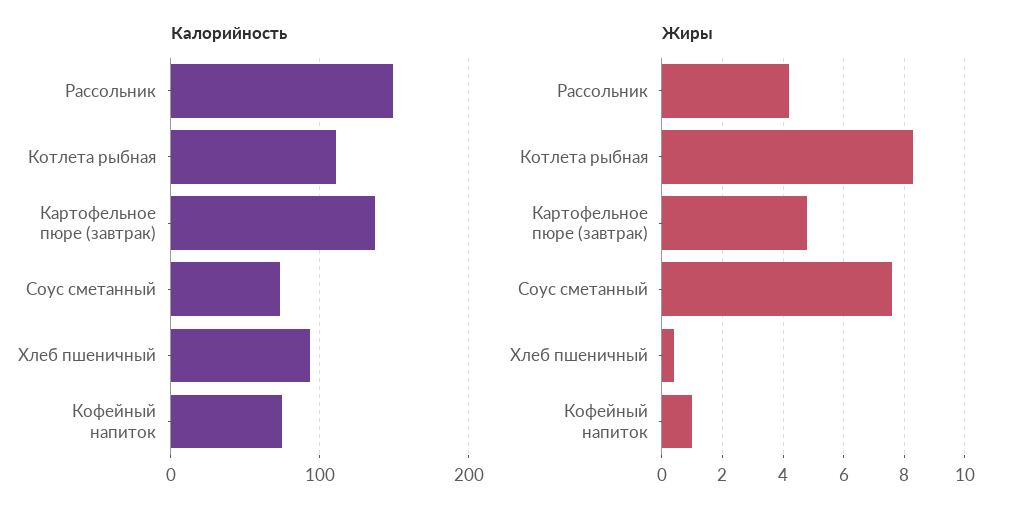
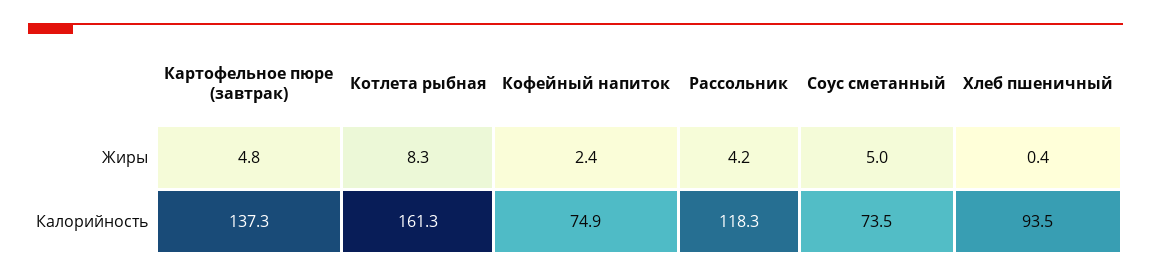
Калорийность, Рассольник: 150 -> 118.3
Калорийность, Котлета рыбная: 110 -> 161.3
Жиры, Соус сметанный: 7.5 -> 5
Жиры, Кофейный напиток: 1 -> 2.4

